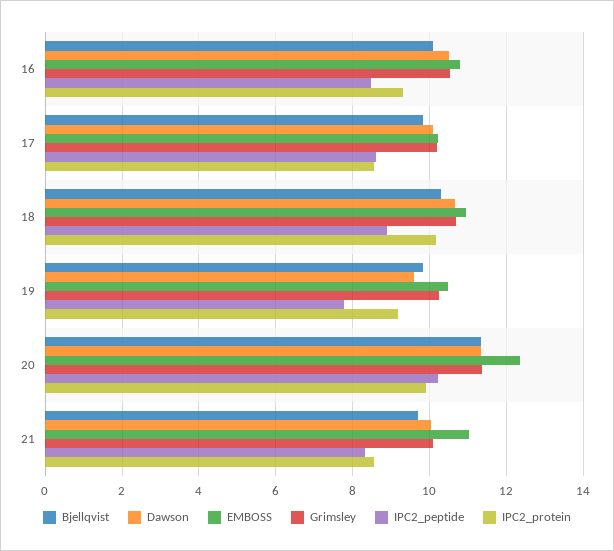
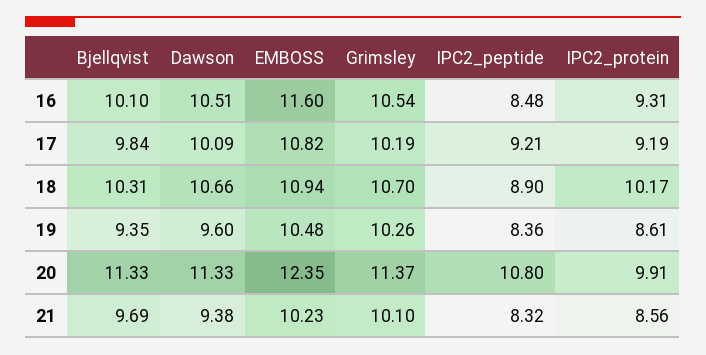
EMBOSS, 16: 10.8 -> 11.6
EMBOSS, 17: 10.2 -> 10.82
IPC2_peptide, 17: 8.6 -> 9.21
IPC2_protein, 17: 8.6 -> 9.19
Bjellqvist, 19: 9.8 -> 9.35
IPC2_peptide, 19: 7.8 -> 8.36
IPC2_protein, 19: 9.2 -> 8.61
IPC2_peptide, 20: 10.2 -> 10.8
Dawson, 21: 10 -> 9.38
EMBOSS, 21: 11 -> 10.23

